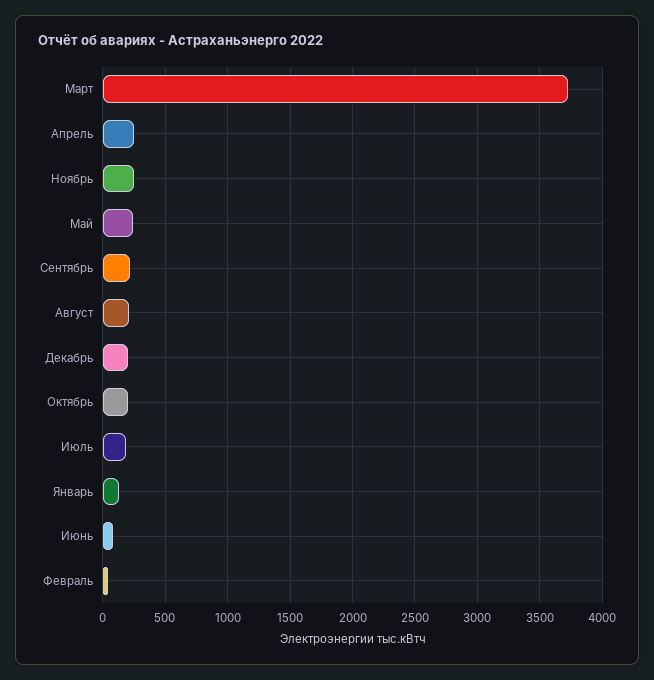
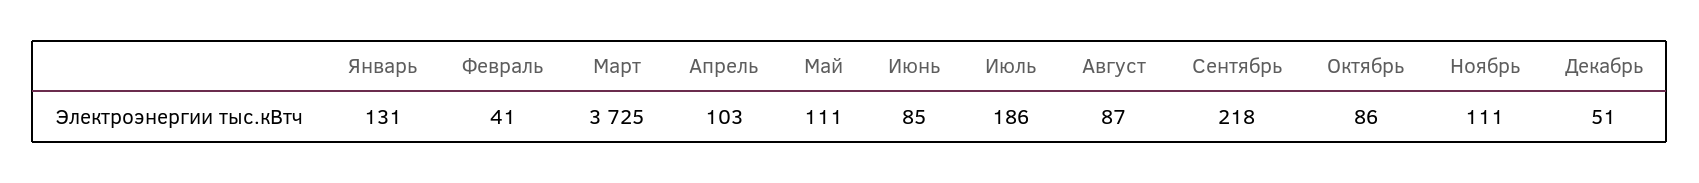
Апрель: 250 -> 103
Ноябрь: 250 -> 111
Май: 250 -> 111
Август: 200 -> 87
Декабрь: 200 -> 51
Октябрь: 200 -> 86

